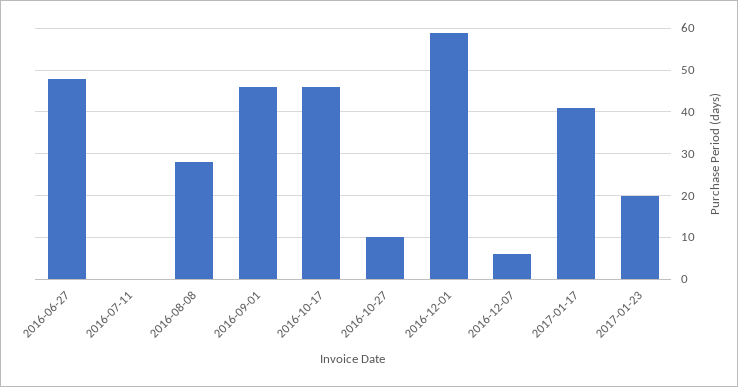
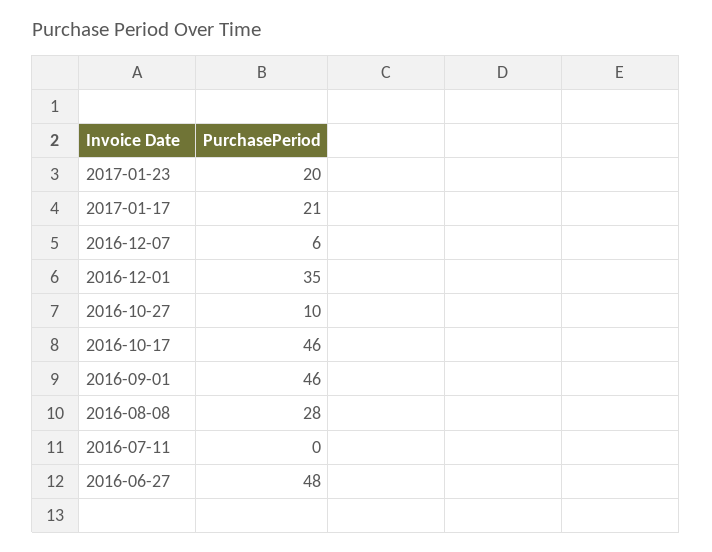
2016-12-01: 60 -> 35
2017-01-17: 40 -> 21

